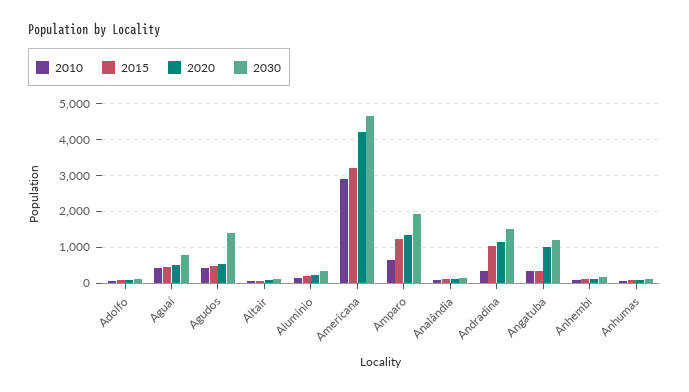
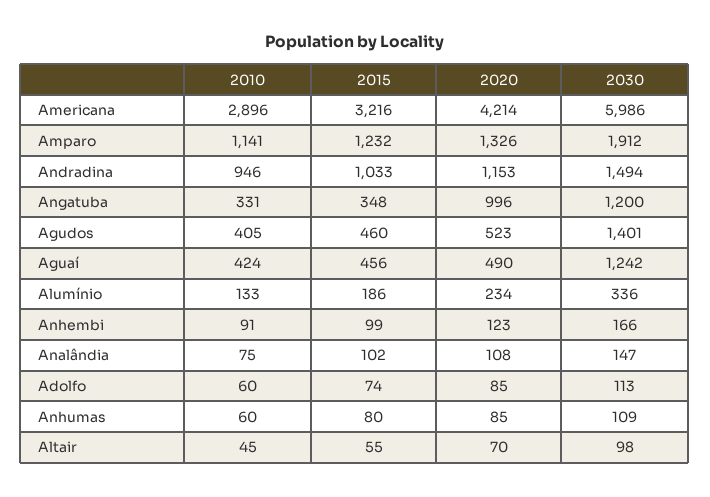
2030, Aguaí: 800 -> 1242
2030, Americana: 4600 -> 5986
2010, Amparo: 600 -> 1141
2010, Andradina: 400 -> 946

